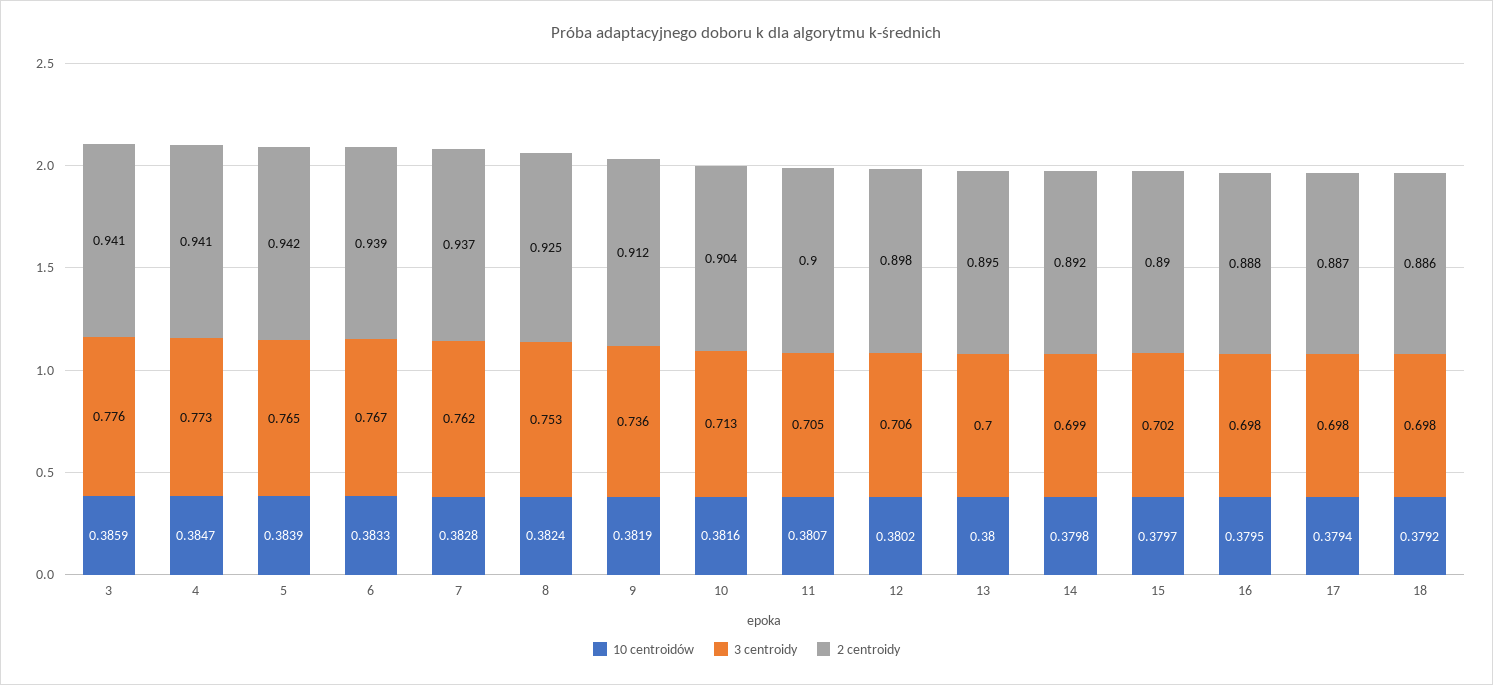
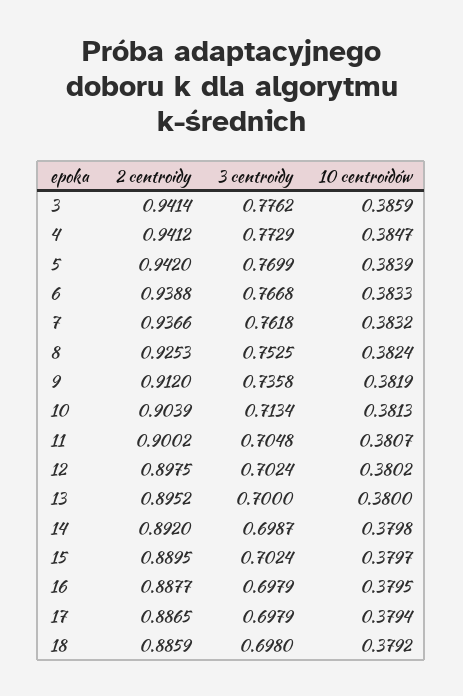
3 centroidy, 5: 0.765 -> 0.7699
10 centroidów, 7: 0.3828 -> 0.3832
10 centroidów, 10: 0.3816 -> 0.3813
3 centroidy, 12: 0.706 -> 0.7024

